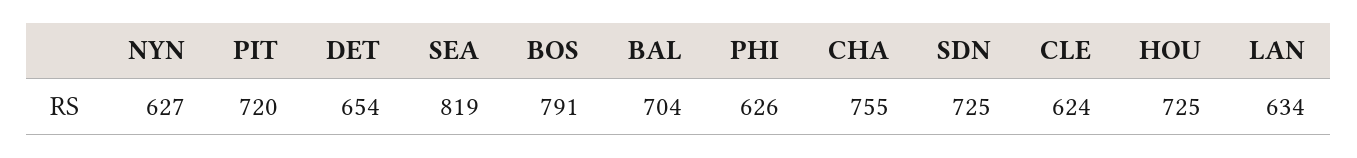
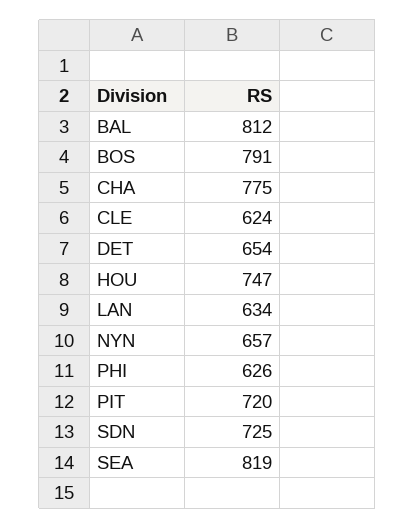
NYN: 627 -> 657
BAL: 704 -> 812
CHA: 755 -> 775
HOU: 725 -> 747

